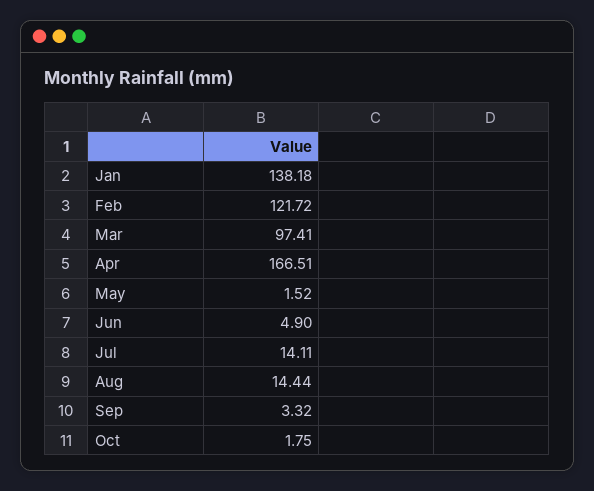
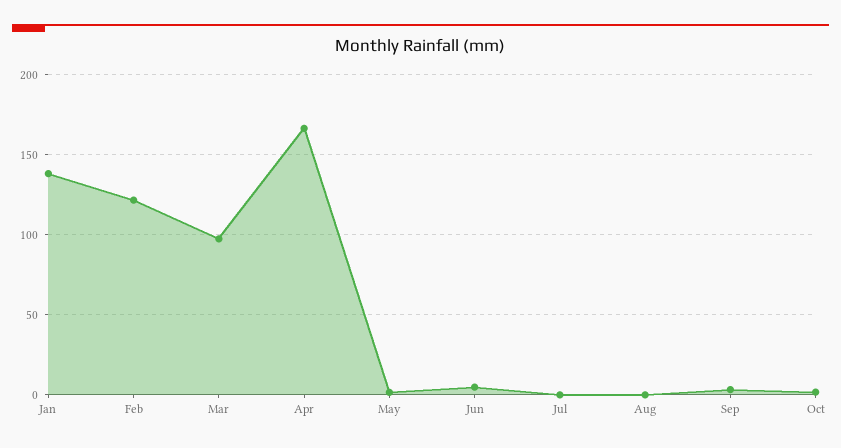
Jul: 14.11 -> 0
Aug: 14.44 -> 0

